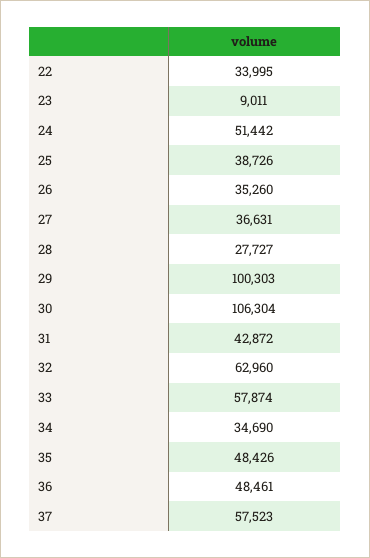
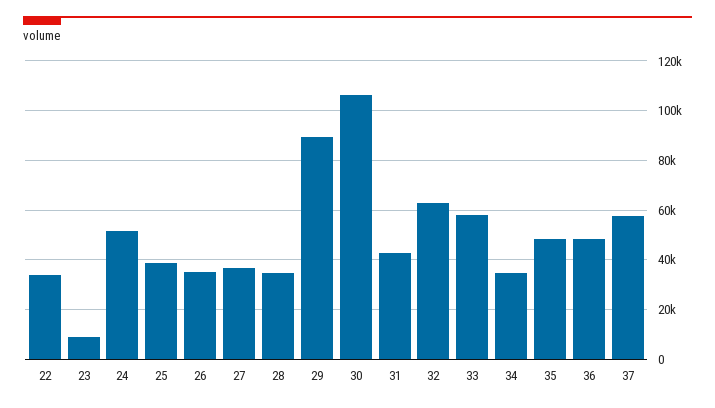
28: 27727 -> 35000
29: 100303 -> 90000

